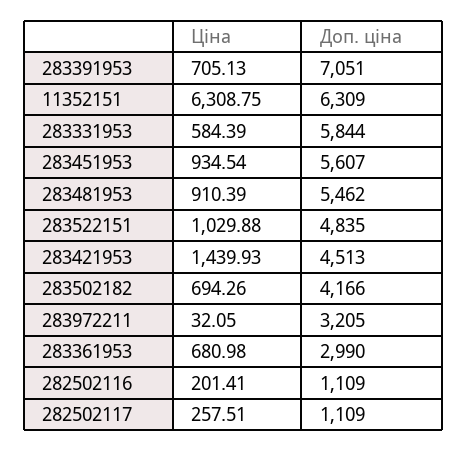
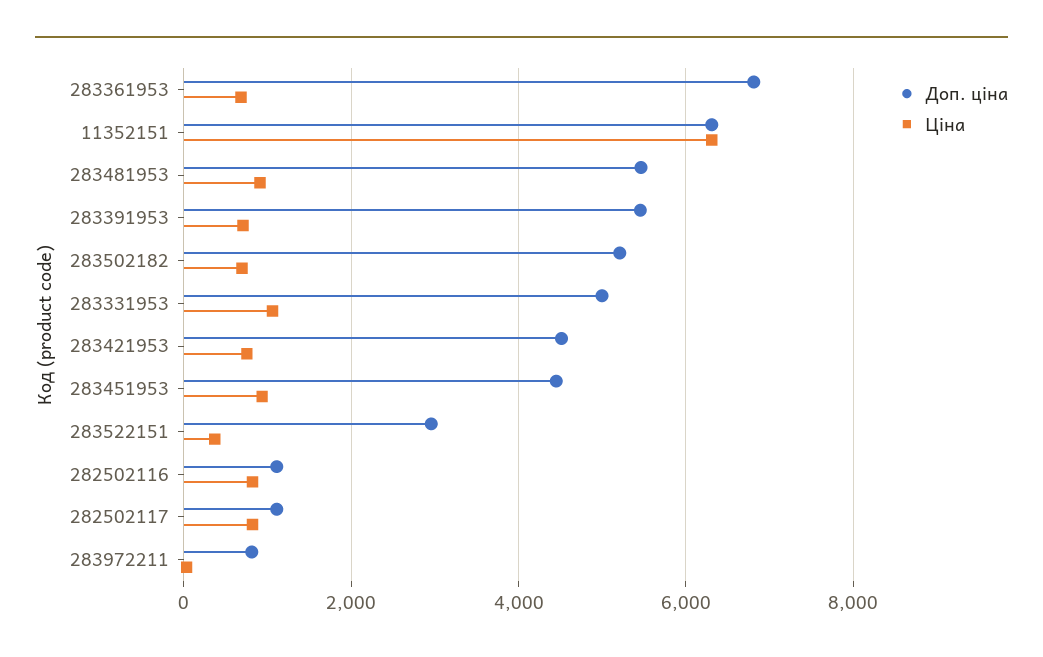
Доп. ціна, 283391953: 7051 -> 5400
Ціна, 283331953: 584.39 -> 1000
Доп. ціна, 283331953: 5844 -> 5000
Доп. ціна, 283451953: 5607 -> 4400
Ціна, 283522151: 1029.88 -> 400
Доп. ціна, 283522151: 4835 -> 3000
Ціна, 283421953: 1439.93 -> 800
Доп. ціна, 283502182: 4166 -> 5200
Доп. ціна, 283972211: 3205 -> 800
Доп. ціна, 283361953: 2990 -> 6800
Ціна, 282502116: 201.41 -> 800
Ціна, 282502117: 257.51 -> 800

